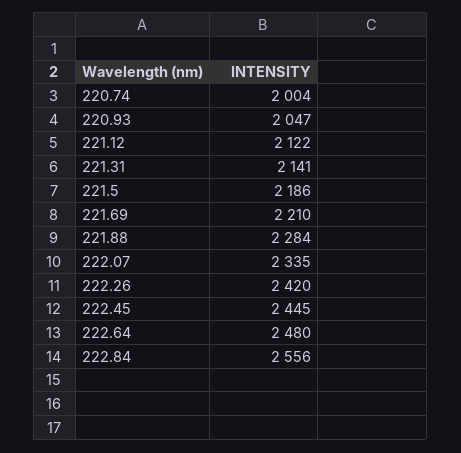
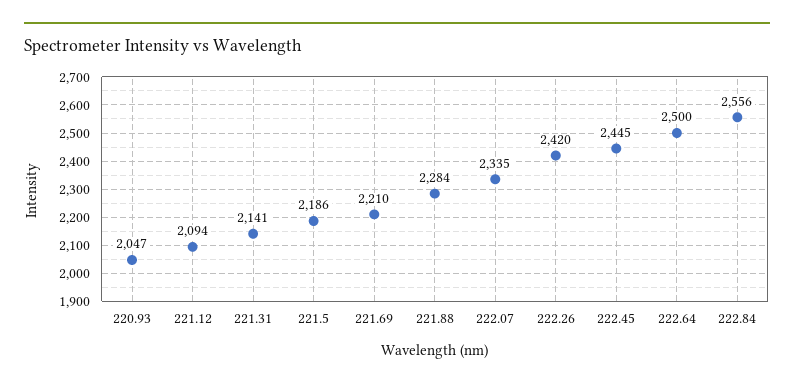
220.74: 2004 -> none
221.12: 2122 -> 2094
222.64: 2480 -> 2500

